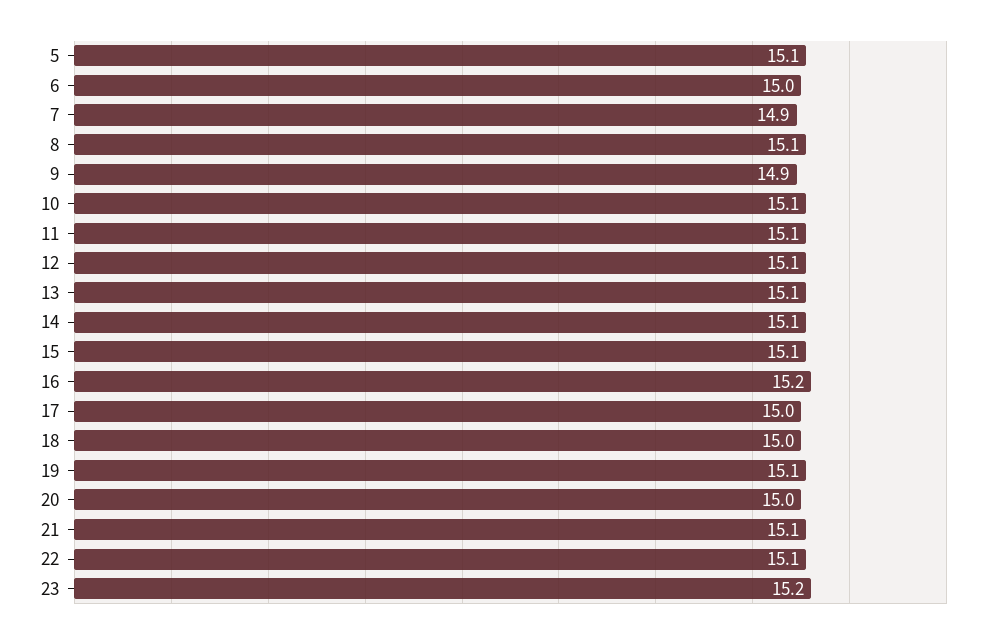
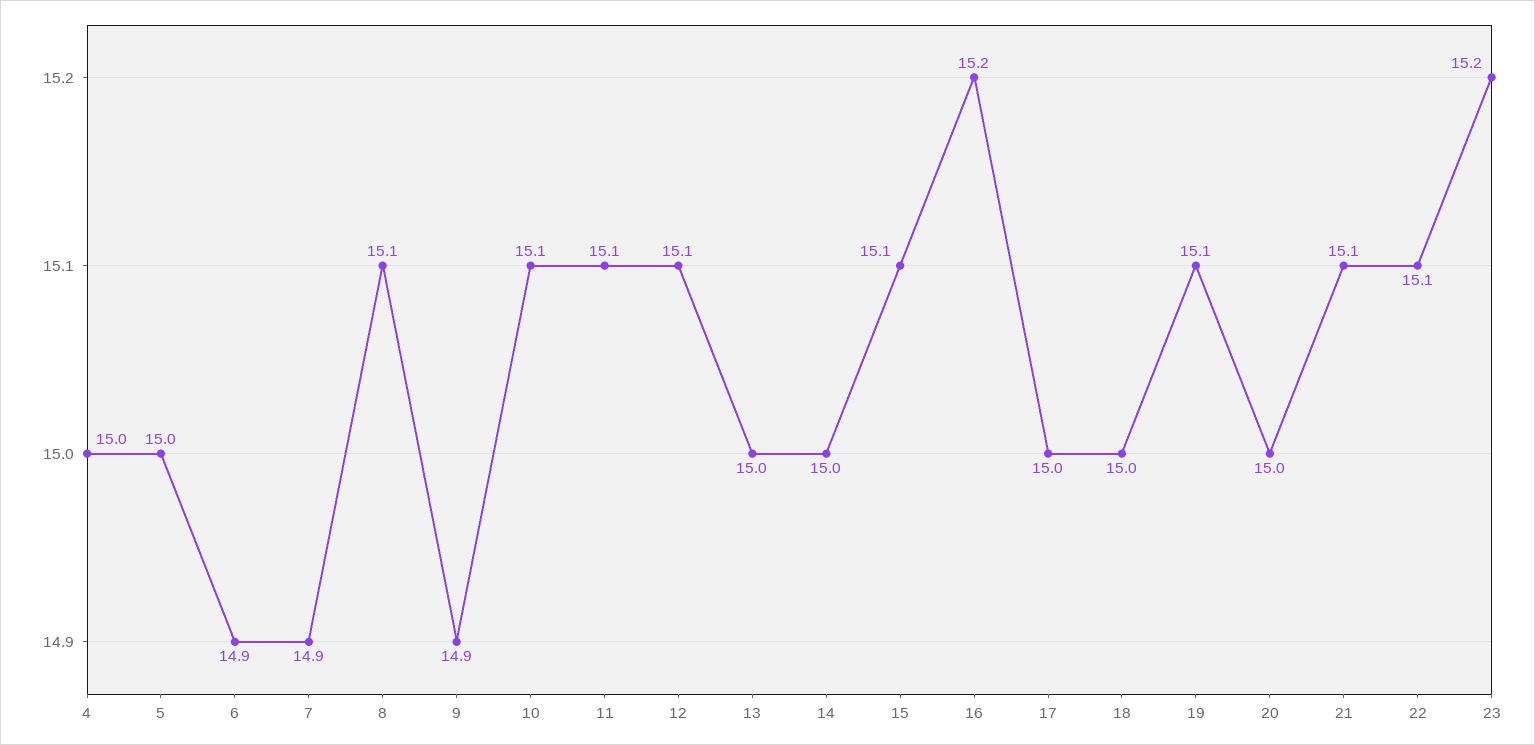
5: 15.1 -> 15
6: 15 -> 14.9
13: 15.1 -> 15
14: 15.1 -> 15
4: none -> 15

